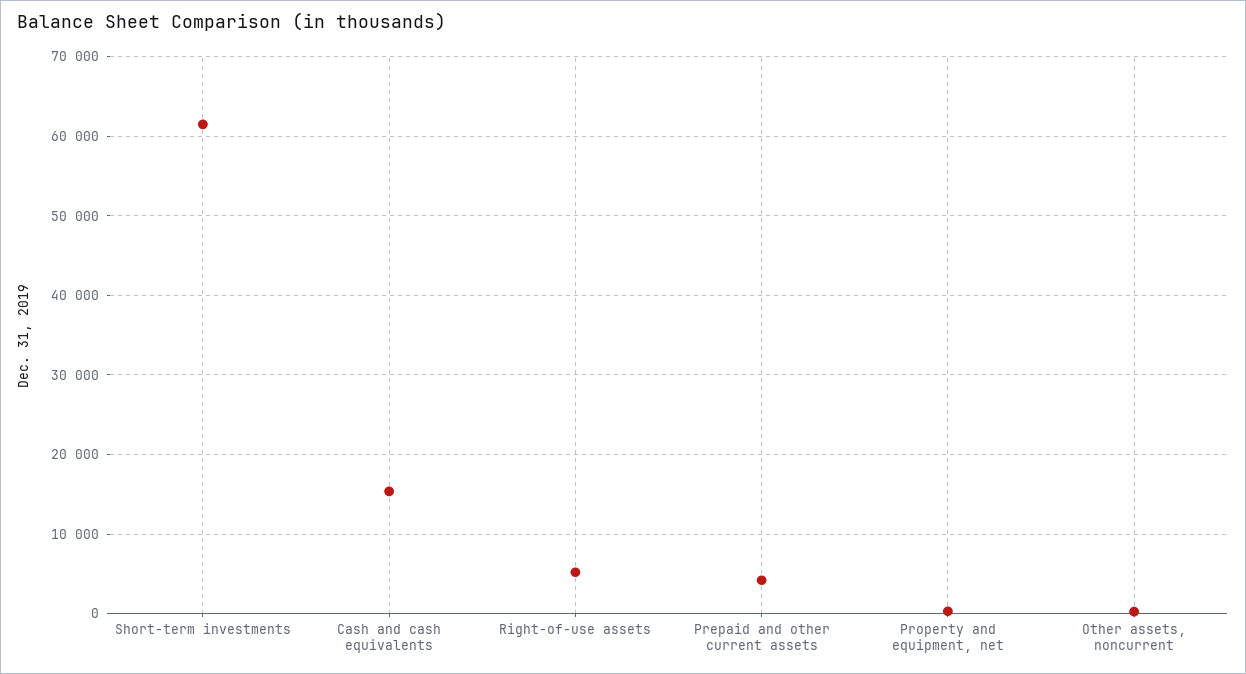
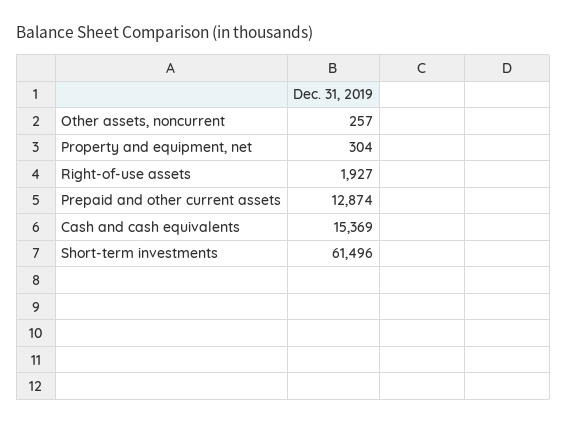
Right-of-use assets: 5000 -> 1927
Prepaid and other current assets: 4000 -> 12874

